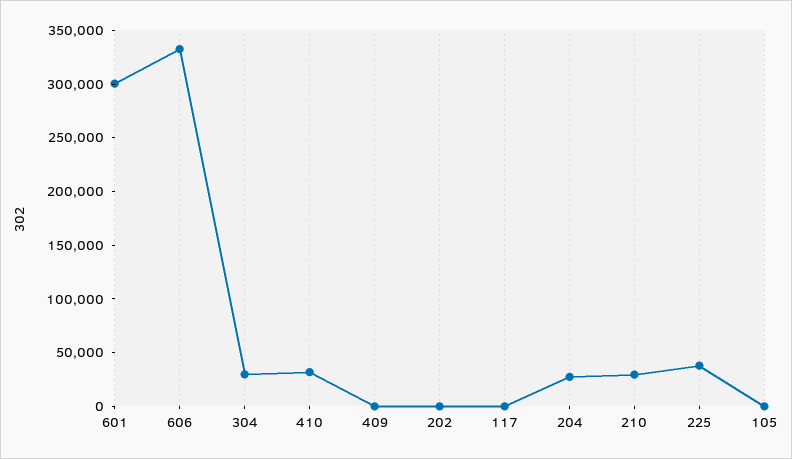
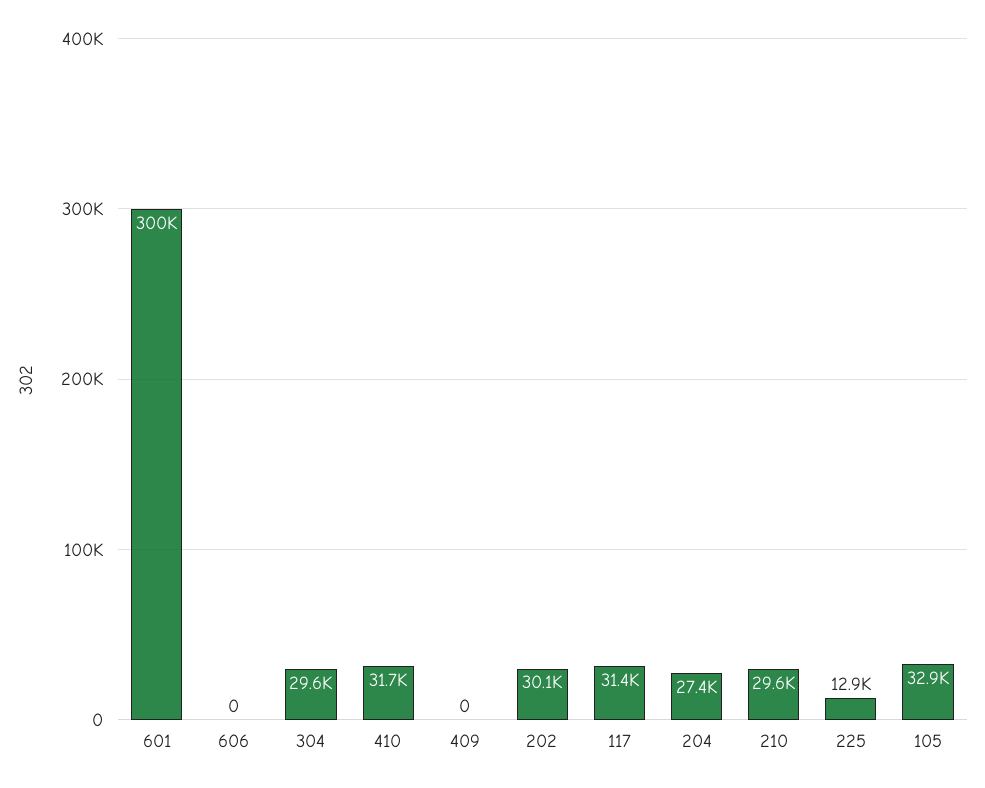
606: 330000 -> 0
202: 0 -> 30100
117: 0 -> 31400
225: 40000 -> 12900
105: 0 -> 32900

